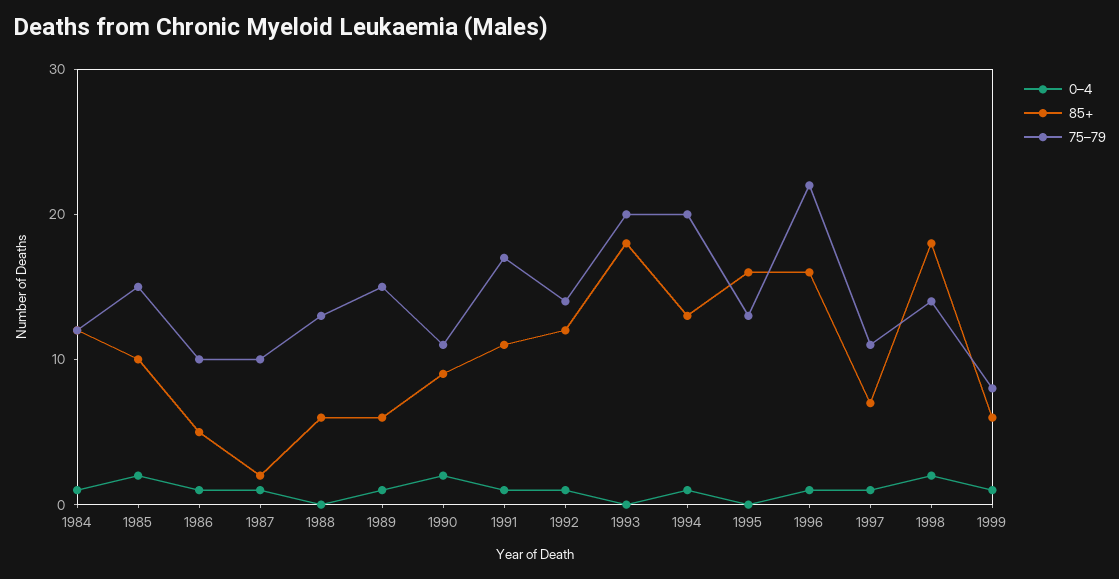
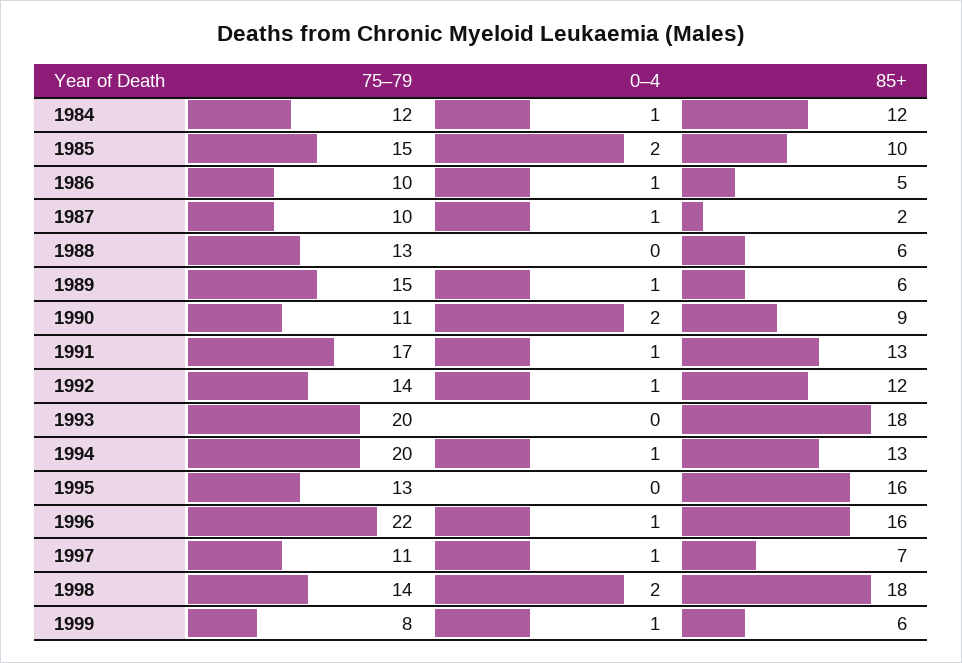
85+, 1991: 11 -> 13

